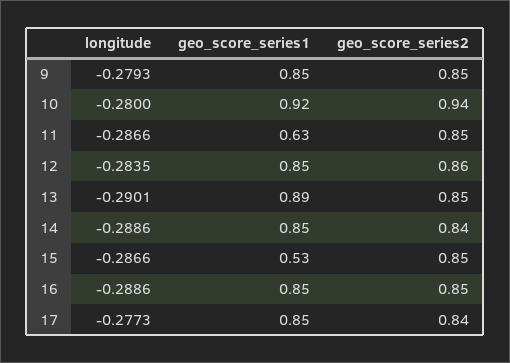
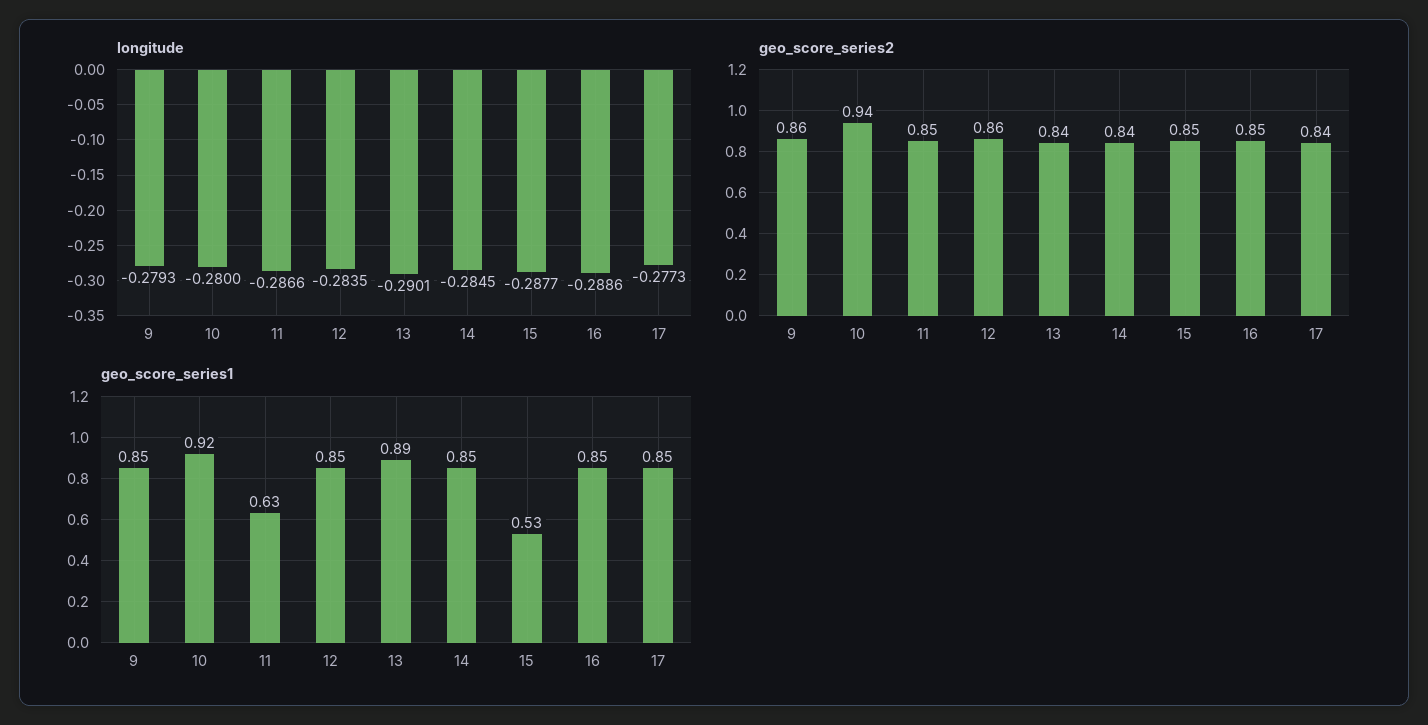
geo_score_series2, 9: 0.85 -> 0.86
geo_score_series2, 13: 0.85 -> 0.84
longitude, 14: -0.2886 -> -0.2845
longitude, 15: -0.2866 -> -0.2877

